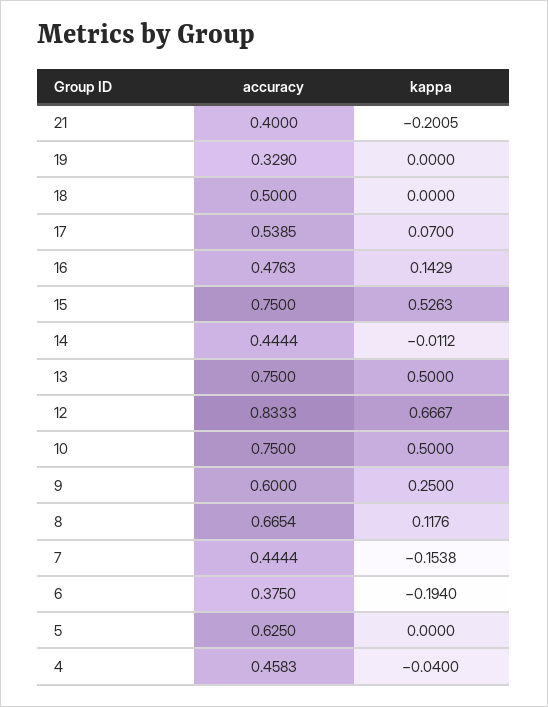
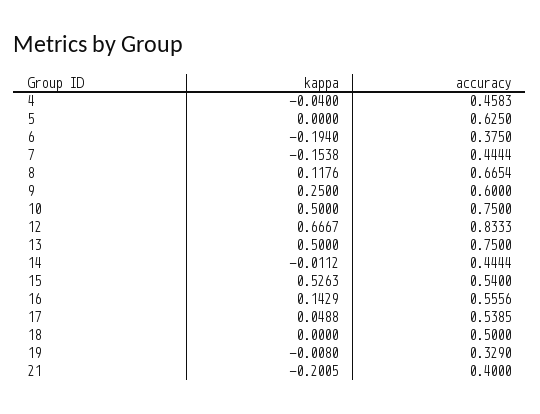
kappa, 19: 0 -> -0.008
kappa, 17: 0.07 -> 0.0488
accuracy, 16: 0.4763 -> 0.5556
accuracy, 15: 0.75 -> 0.54

